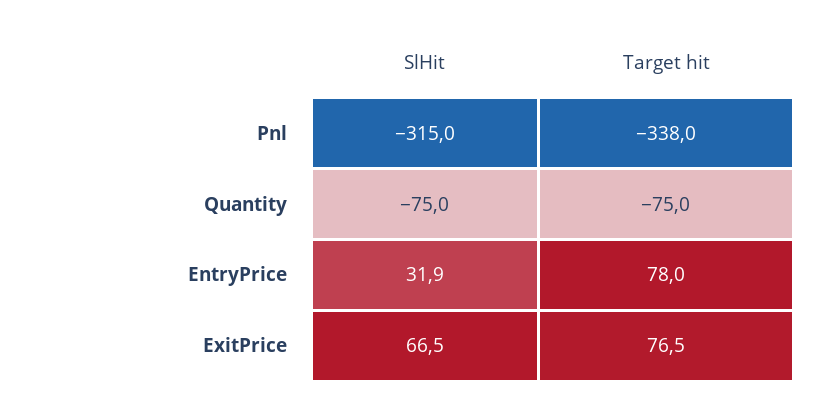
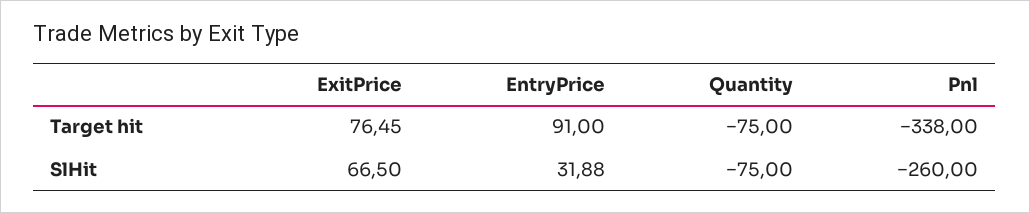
SlHit, Pnl: -315 -> -260
Target hit, EntryPrice: 78 -> 91

